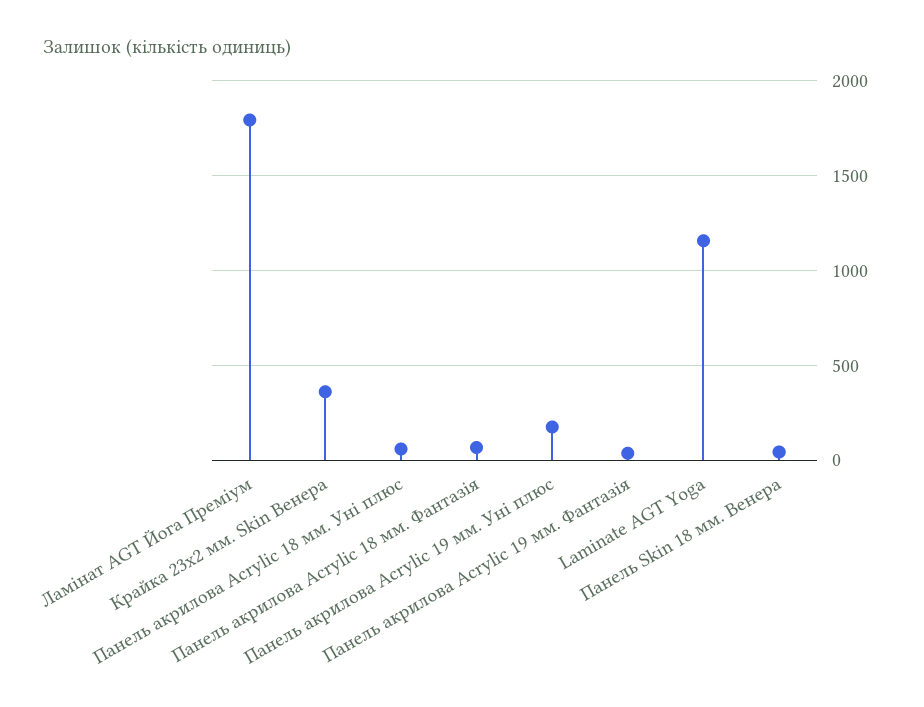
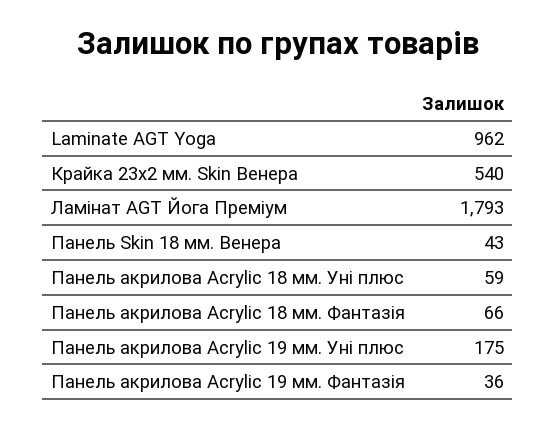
Крайка 23x2 мм. Skin Венера: 350 -> 540
Laminate AGT Yoga: 1150 -> 962

